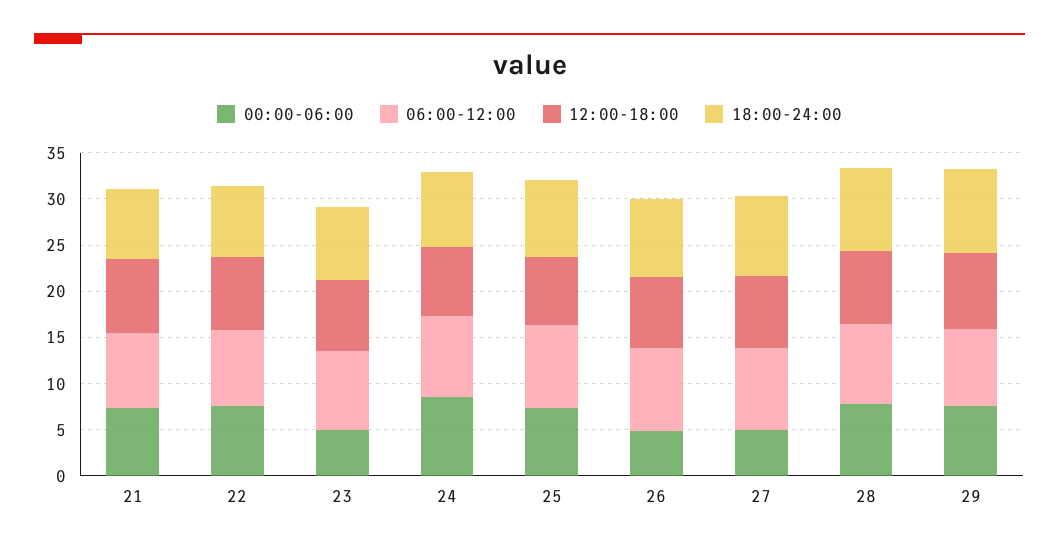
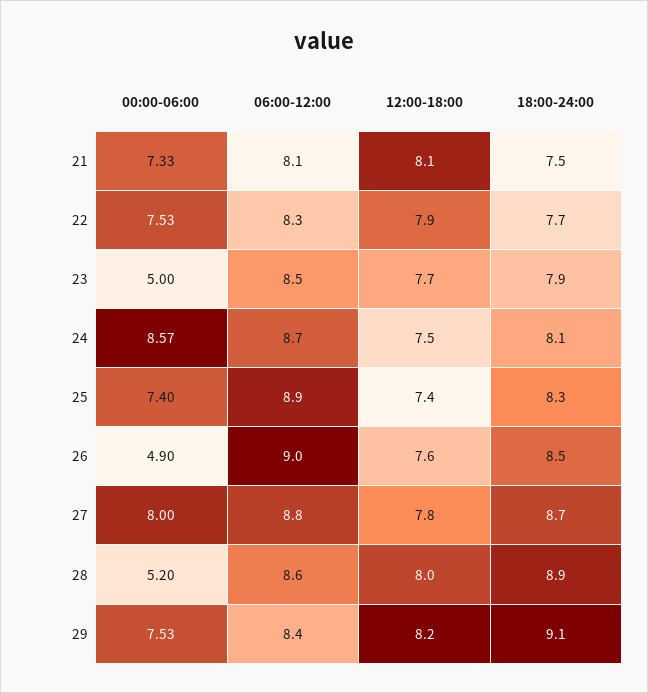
00:00-06:00, 27: 5 -> 8
00:00-06:00, 28: 8 -> 5.2

